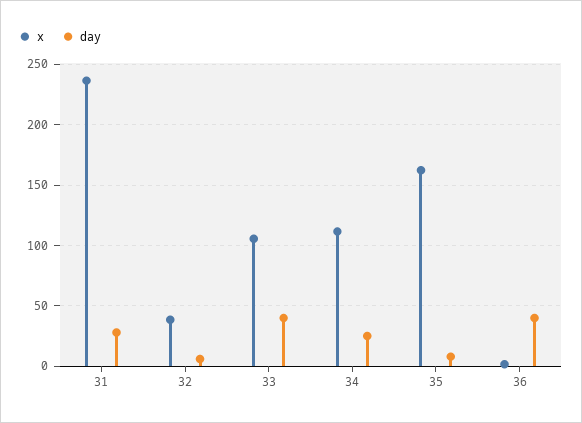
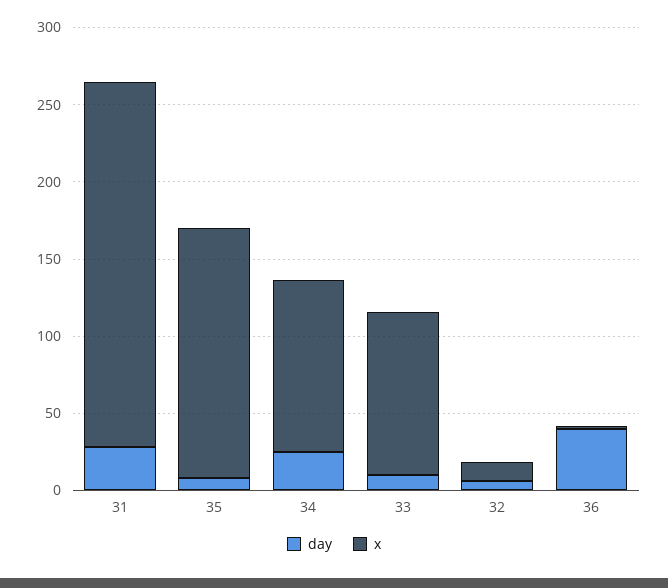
x, 32: 40 -> 10
day, 33: 40 -> 10

